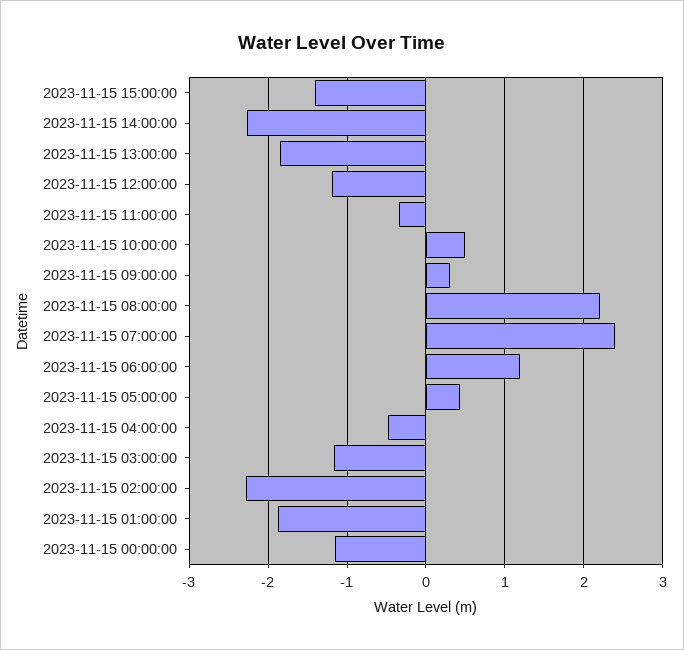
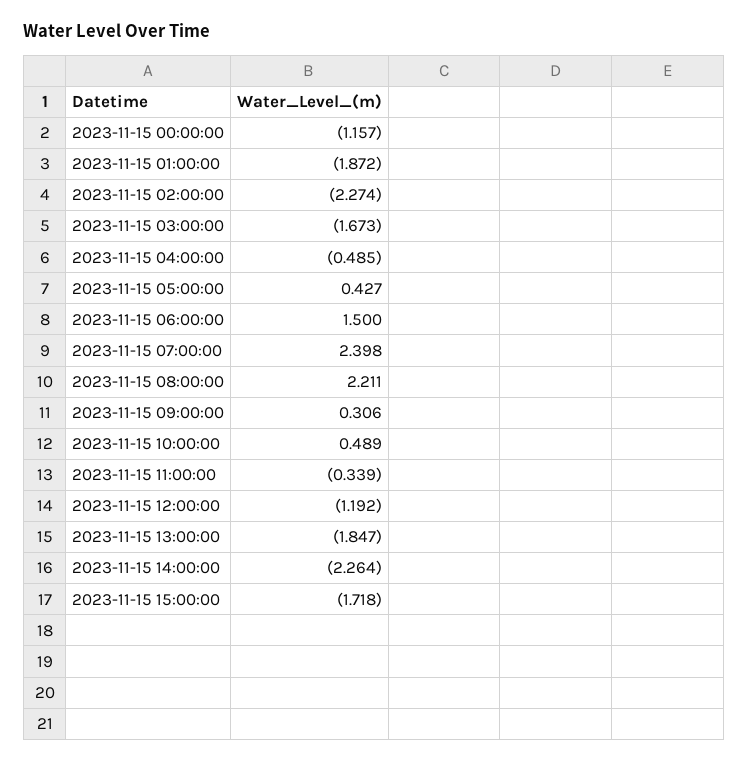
2023-11-15 15:00:00: -1.4 -> -1.718
2023-11-15 06:00:00: 1.2 -> 1.5
2023-11-15 03:00:00: -1.2 -> -1.673

